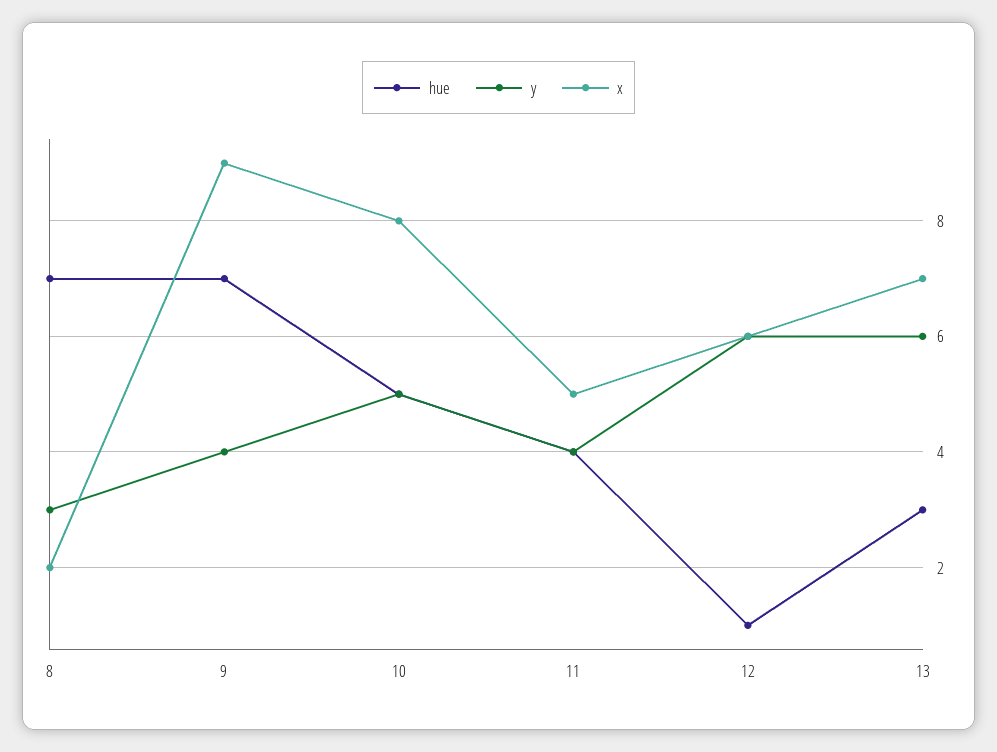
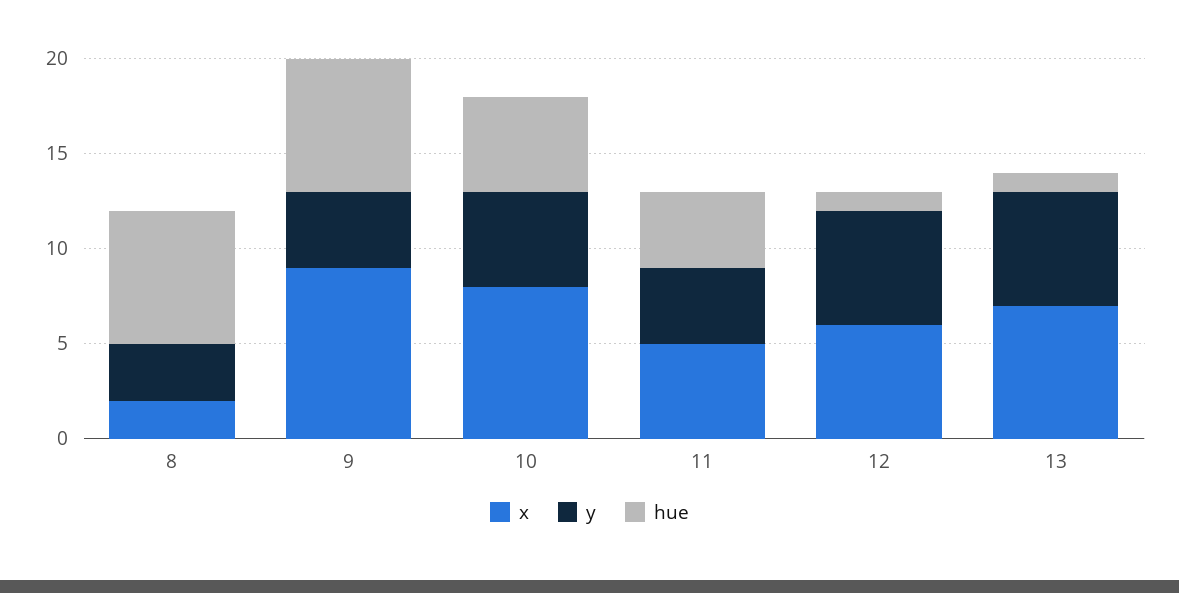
hue, 13: 3 -> 1

